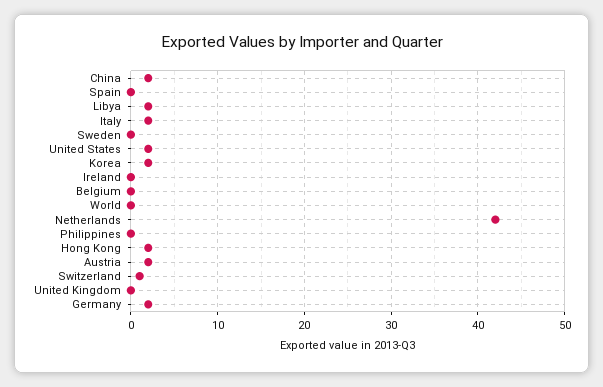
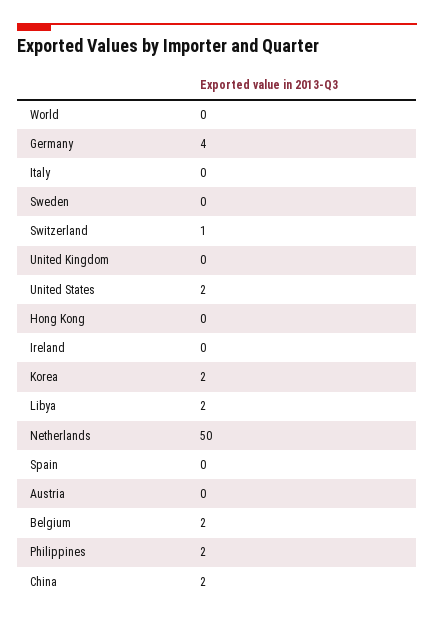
Italy: 2 -> 0
Belgium: 0 -> 2
Netherlands: 42 -> 50
Philippines: 0 -> 2
Hong Kong: 2 -> 0
Austria: 2 -> 0
Germany: 2 -> 4

